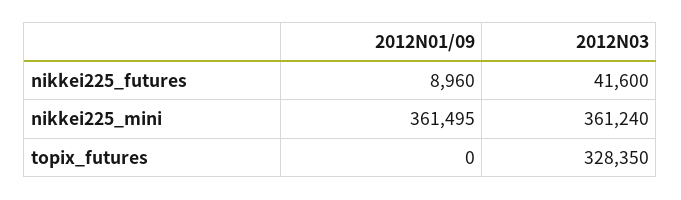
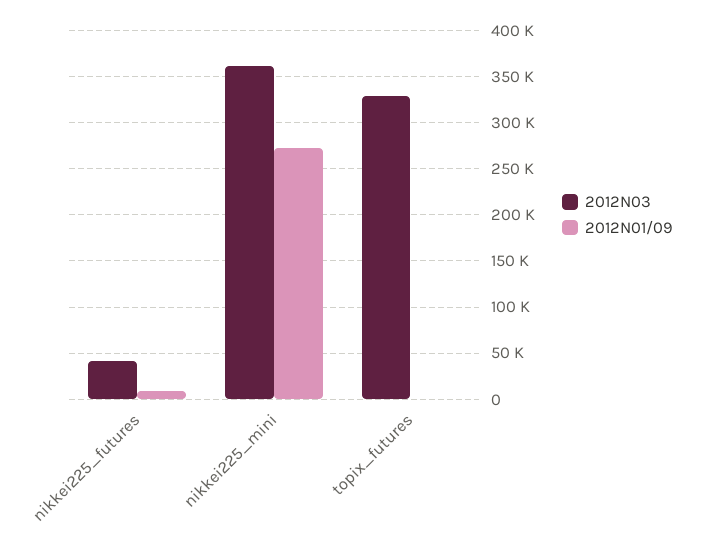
2012N01/09, nikkei225_mini: 361495 -> 270000

